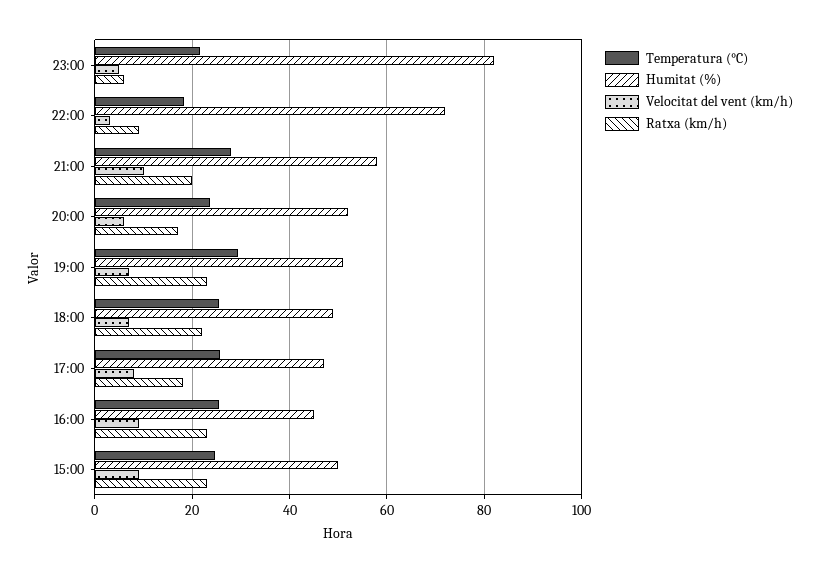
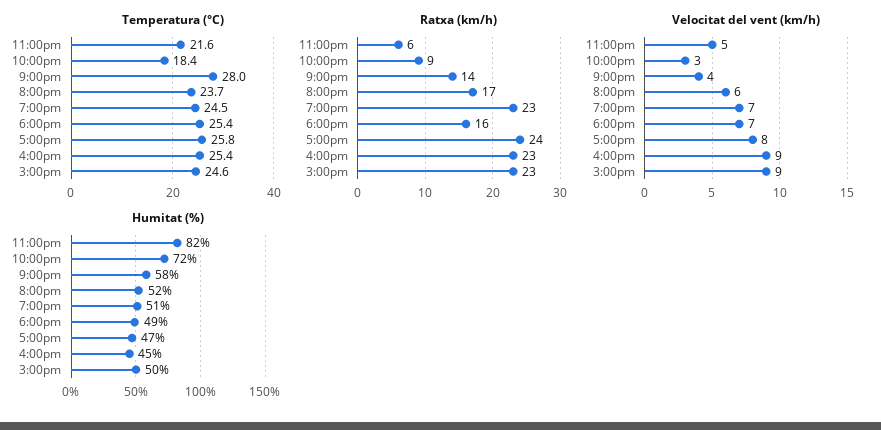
Velocitat del vent (km/h), 21:00: 10 -> 4
Ratxa (km/h), 21:00: 20 -> 14
Temperatura (°C), 19:00: 30 -> 24.5
Ratxa (km/h), 18:00: 22 -> 16
Ratxa (km/h), 17:00: 18 -> 24

